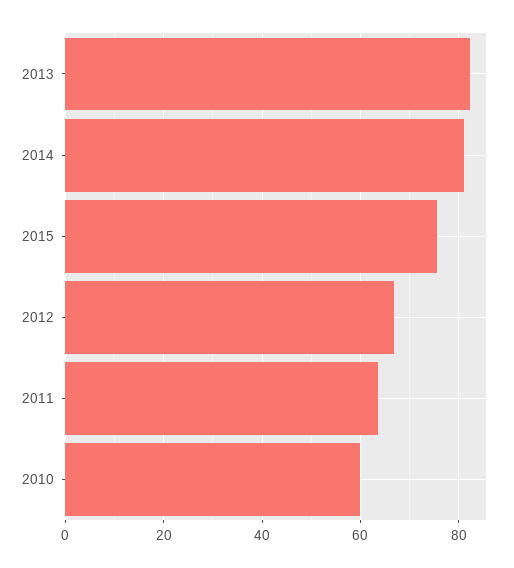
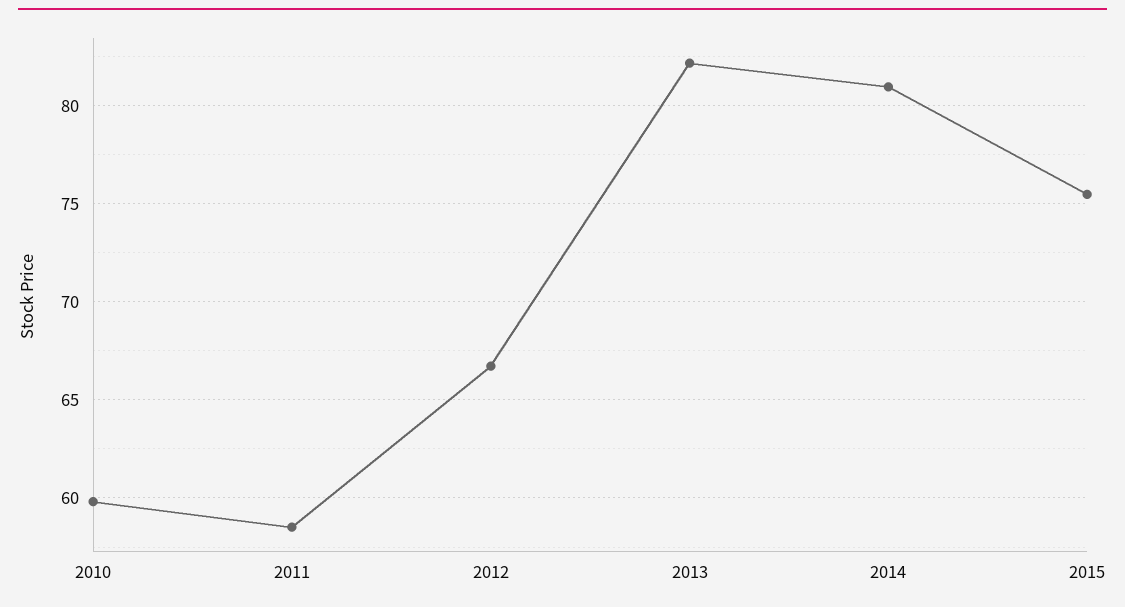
2011: 64 -> 58.5

